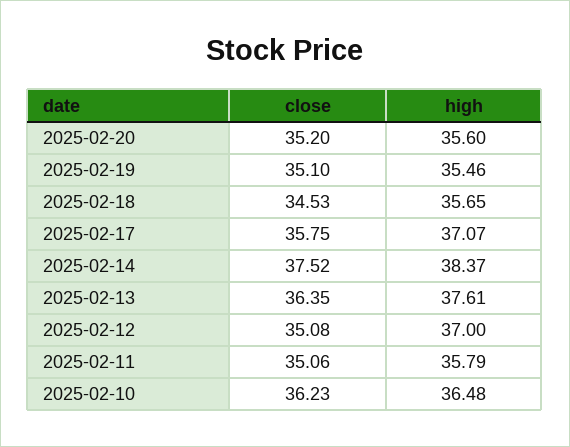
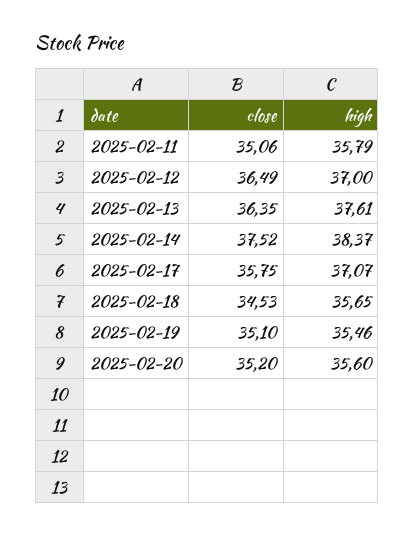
close, 2025-02-12: 35.08 -> 36.49
close, 2025-02-10: 36.23 -> none
high, 2025-02-10: 36.48 -> none

